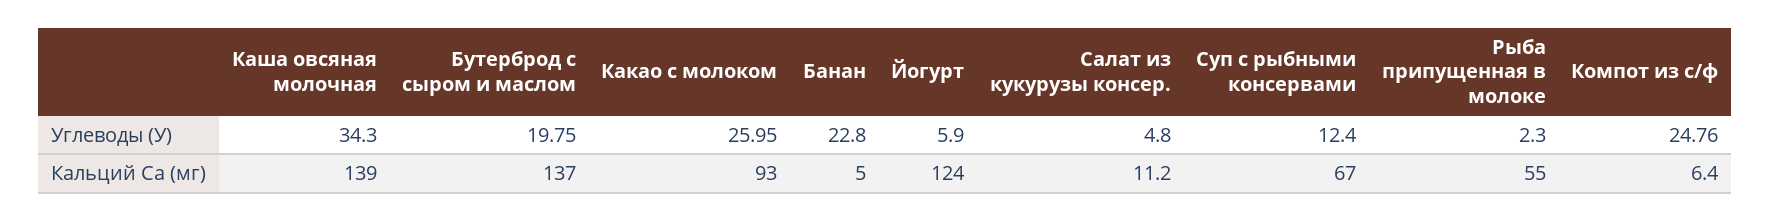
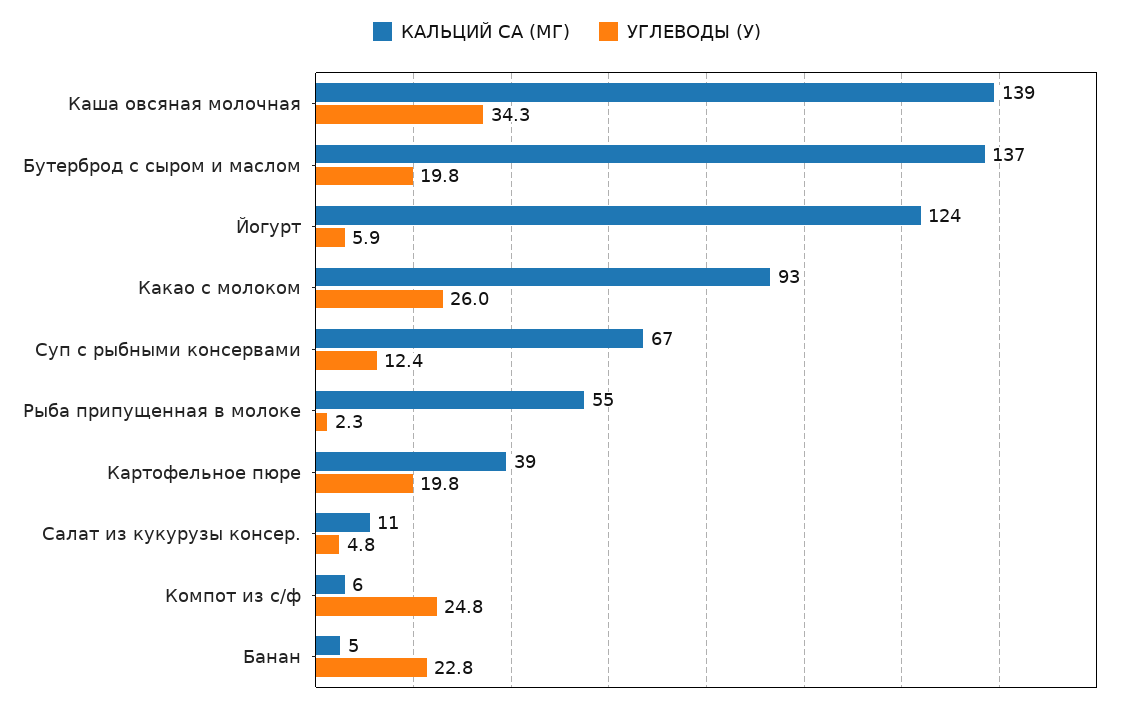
Кальций Ca (мг), Картофельное пюре: none -> 39
Углеводы (У), Картофельное пюре: none -> 19.8

